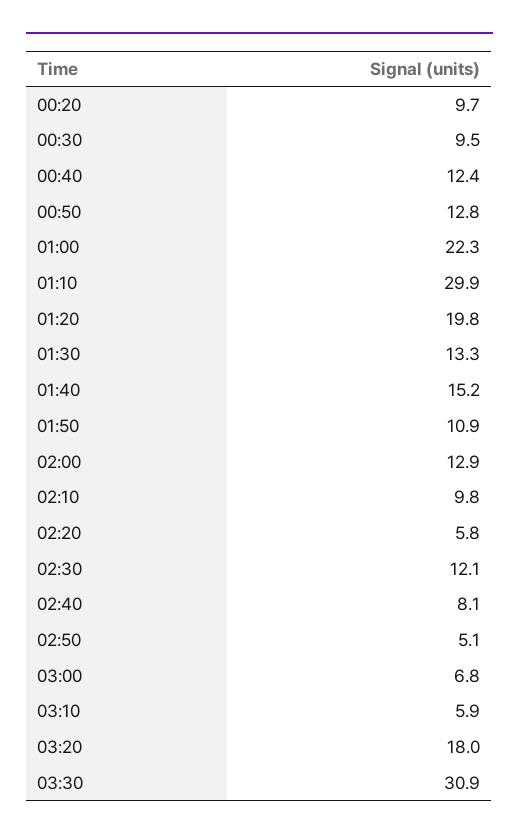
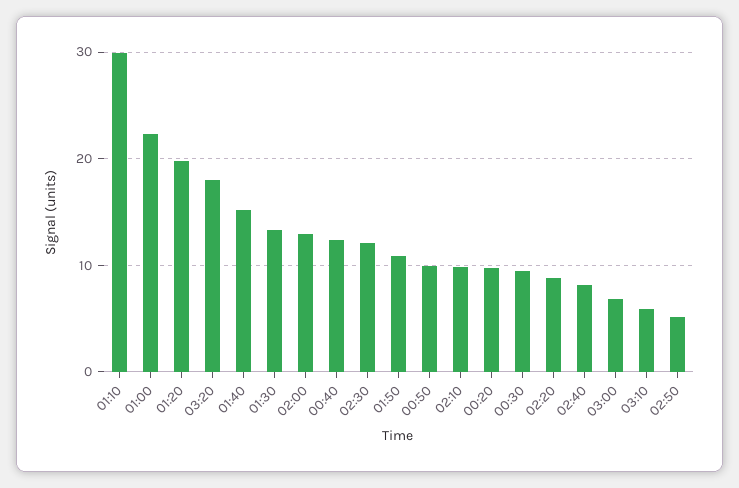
00:50: 12.8 -> 10
02:20: 5.8 -> 9
03:30: 30.9 -> none

